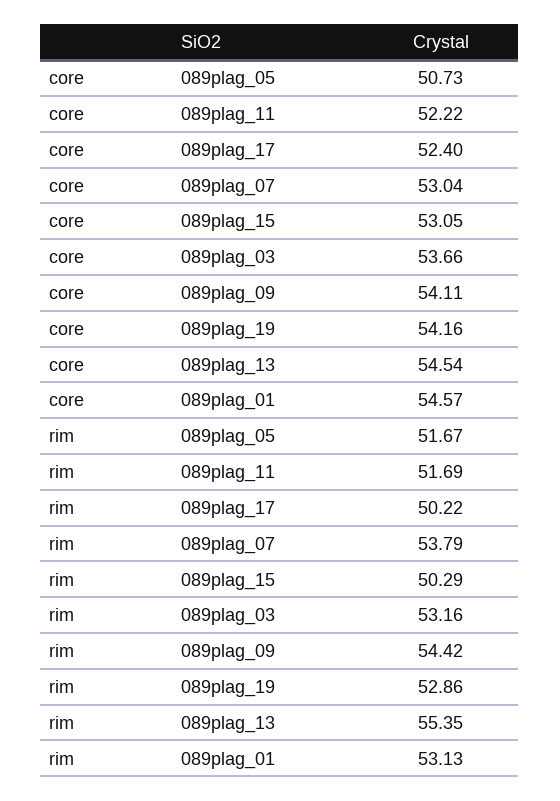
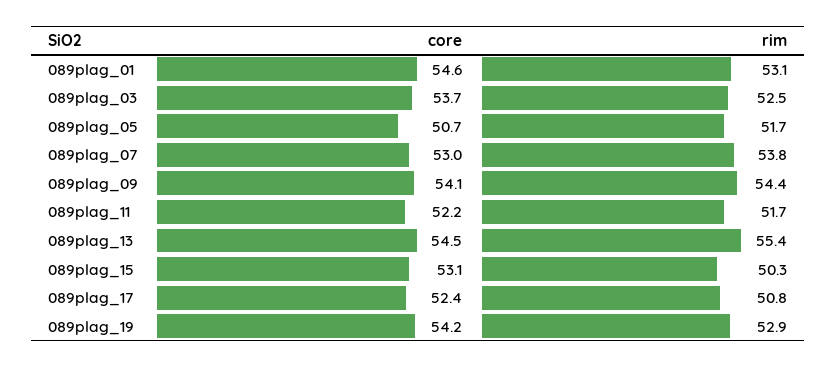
rim, 089plag_17: 50.22 -> 50.8
rim, 089plag_03: 53.16 -> 52.5

